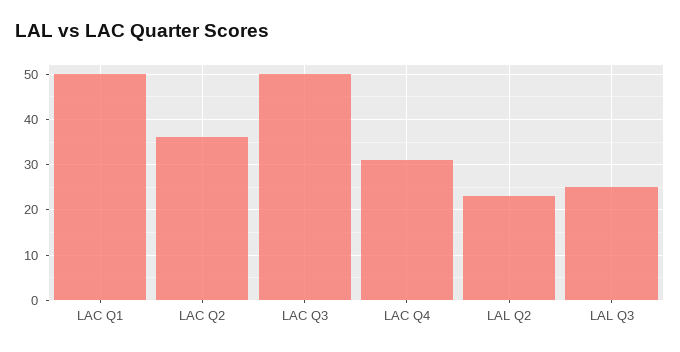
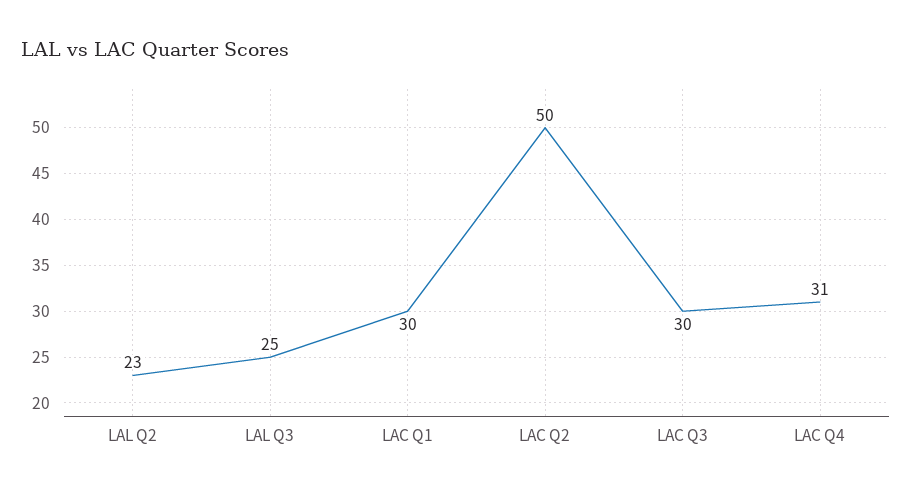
LAC Q1: 50 -> 30
LAC Q2: 35 -> 50
LAC Q3: 50 -> 30

